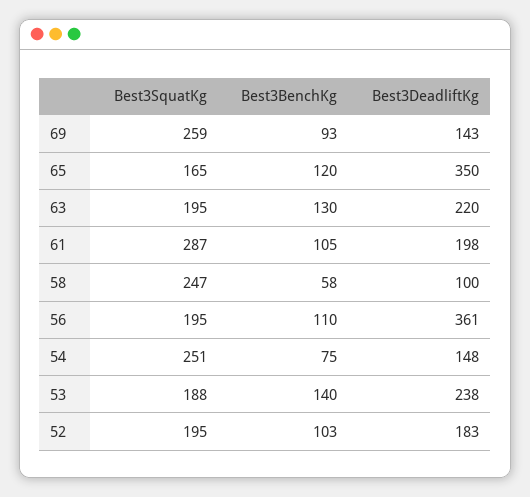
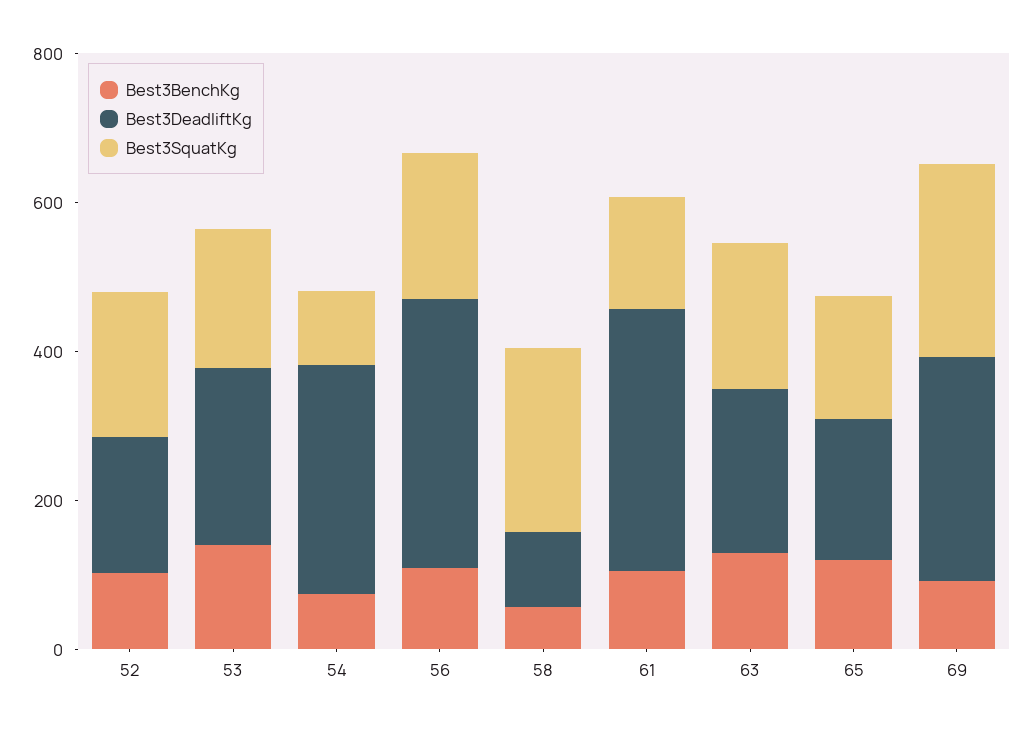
Best3DeadliftKg, 69: 143 -> 300
Best3DeadliftKg, 65: 350 -> 200
Best3SquatKg, 61: 287 -> 150
Best3DeadliftKg, 61: 198 -> 350
Best3SquatKg, 54: 251 -> 100
Best3DeadliftKg, 54: 148 -> 300

